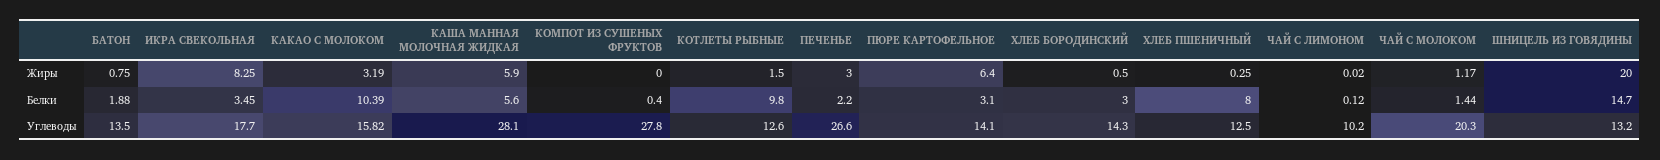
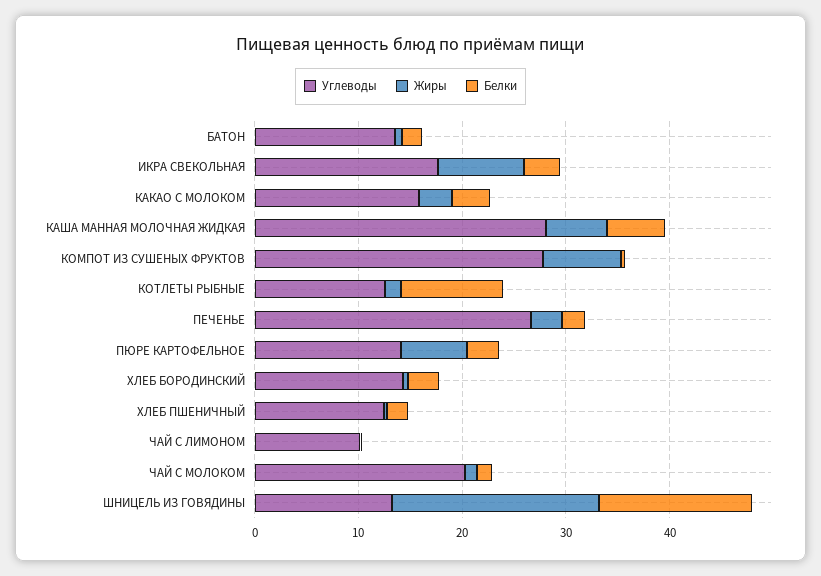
Жиры, КОМПОТ ИЗ СУШЕНЫХ ФРУКТОВ: 0 -> 8
Белки, КАКАО С МОЛОКОМ: 10.39 -> 4
Белки, ХЛЕБ ПШЕНИЧНЫЙ: 8 -> 2

